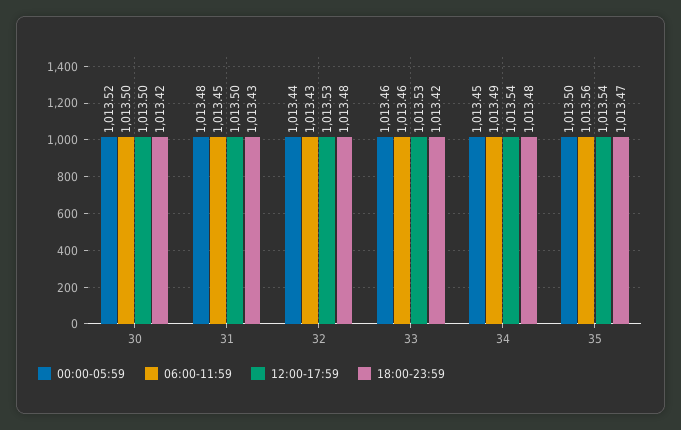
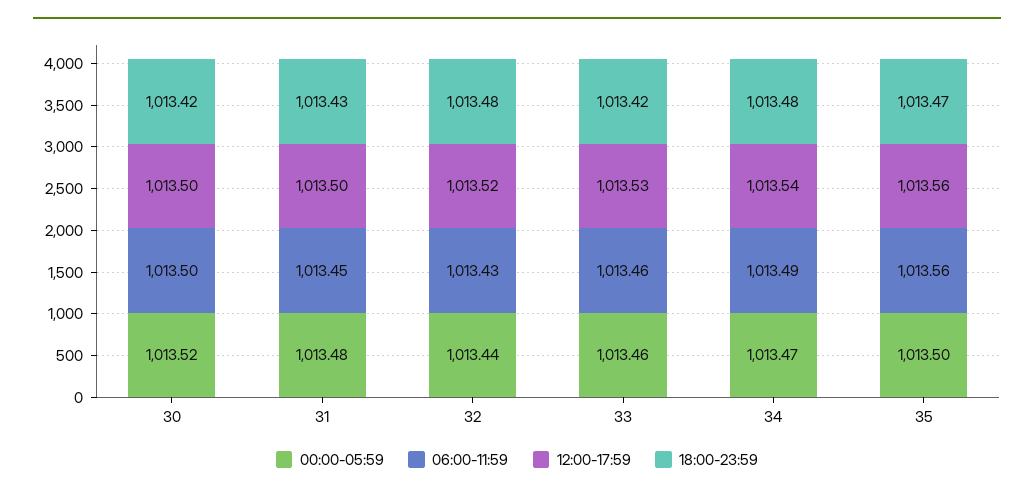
12:00-17:59, 32: 1013.53 -> 1013.52
00:00-05:59, 34: 1013.45 -> 1013.47
12:00-17:59, 35: 1013.54 -> 1013.56

